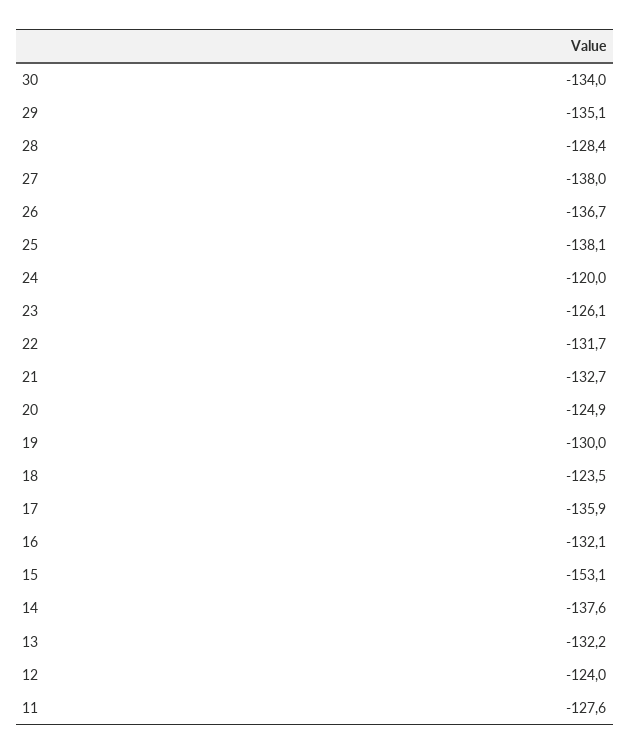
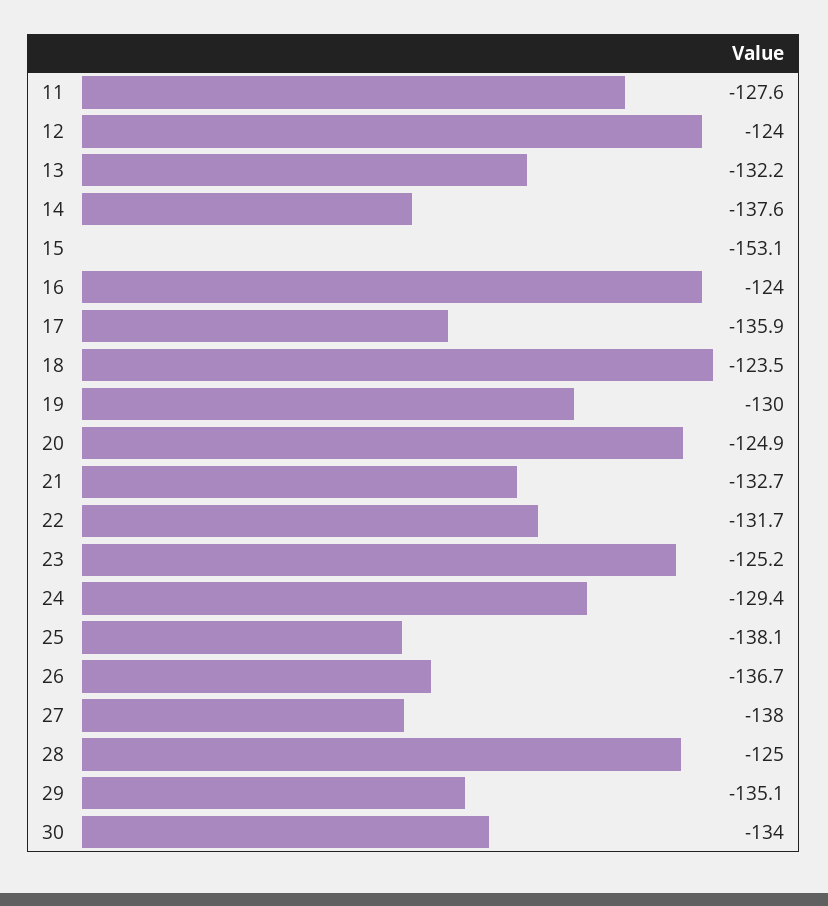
28: -128.4 -> -125
24: -120 -> -129.4
23: -126.1 -> -125.2
16: -132.1 -> -124

